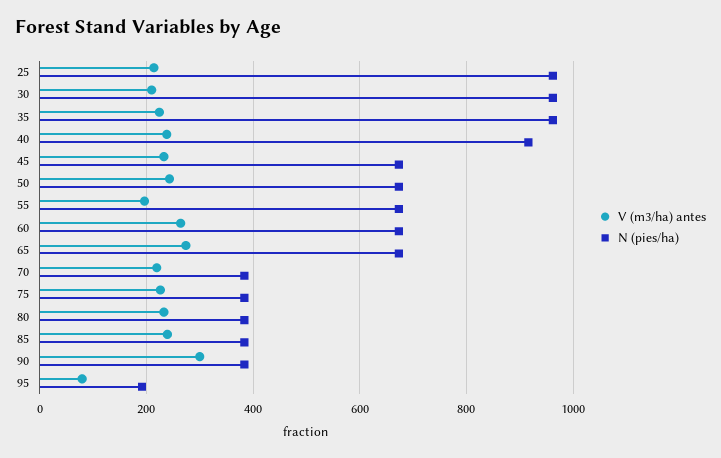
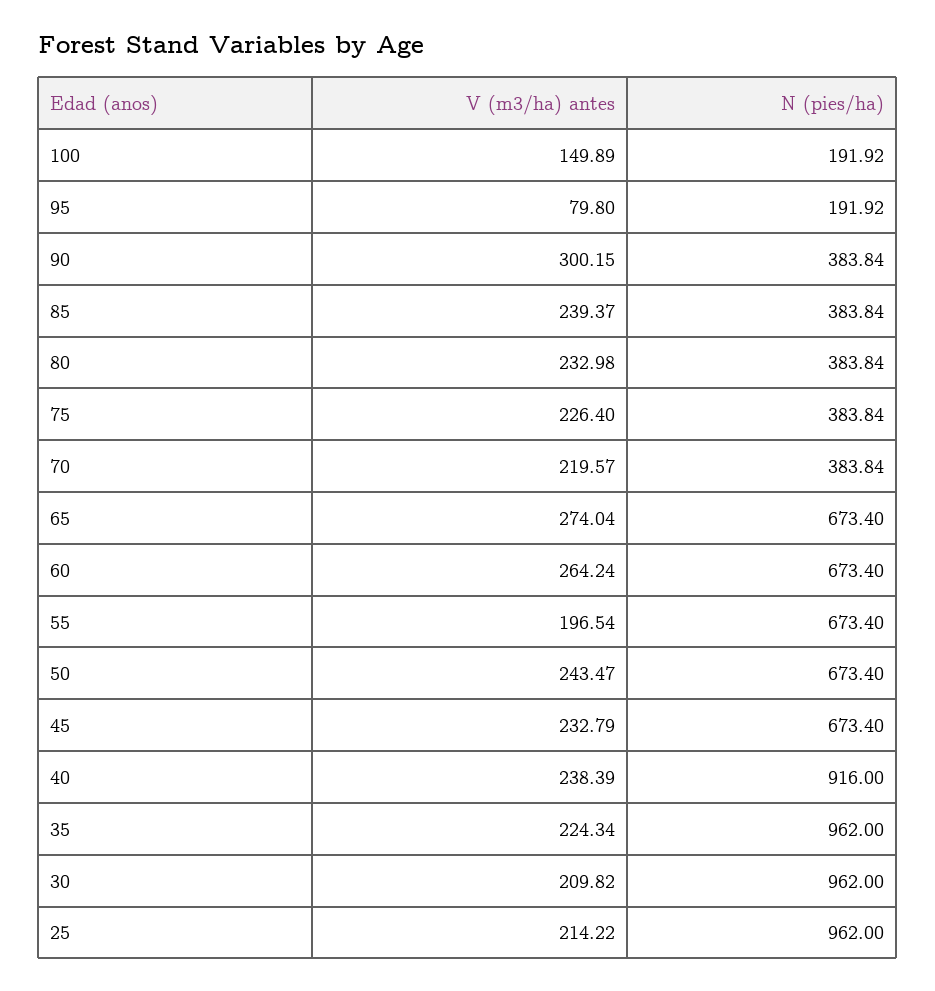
V (m3/ha) antes, 100: none -> 149.89
N (pies/ha), 100: none -> 191.92

